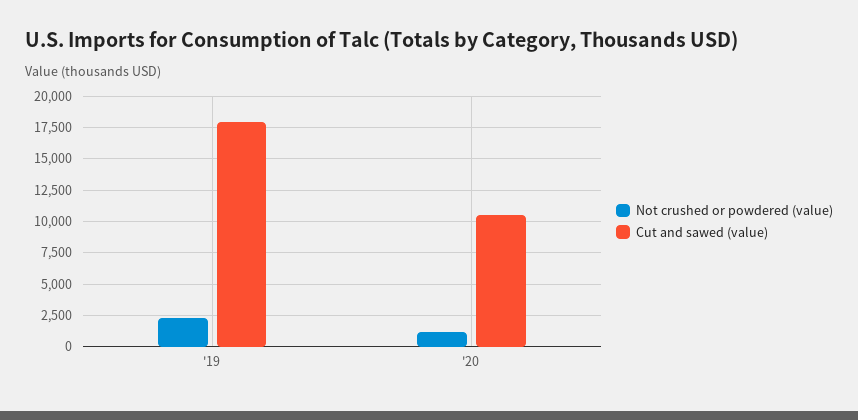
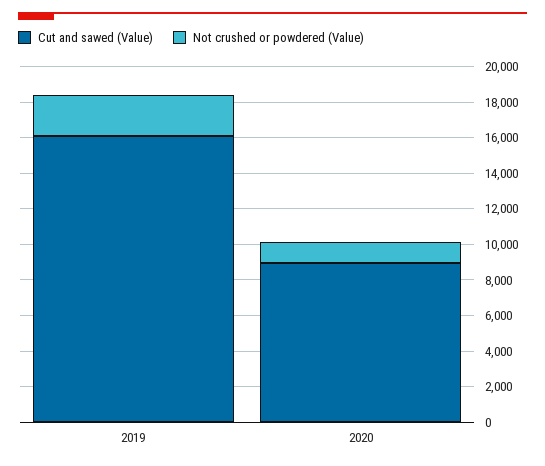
Cut and sawed (value), '19: 18000 -> 16000
Cut and sawed (value), '20: 10500 -> 9000

